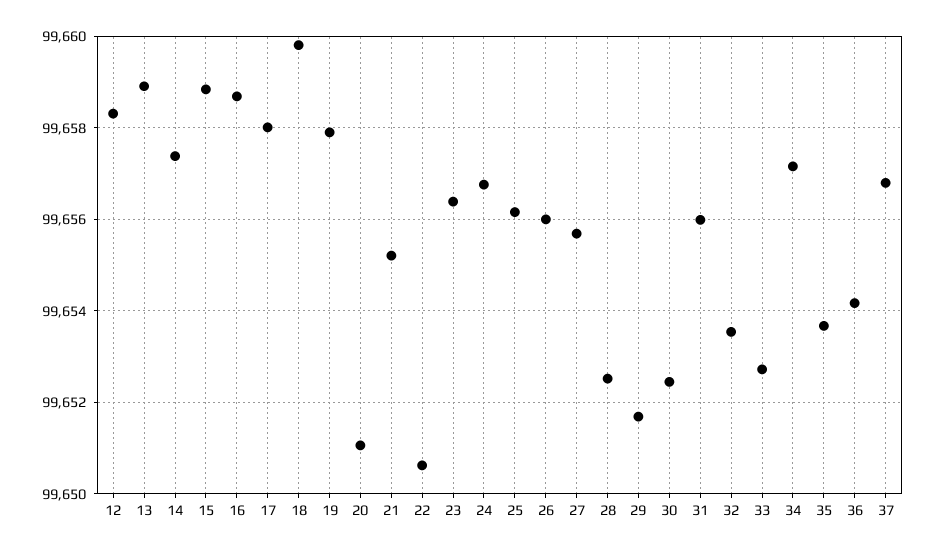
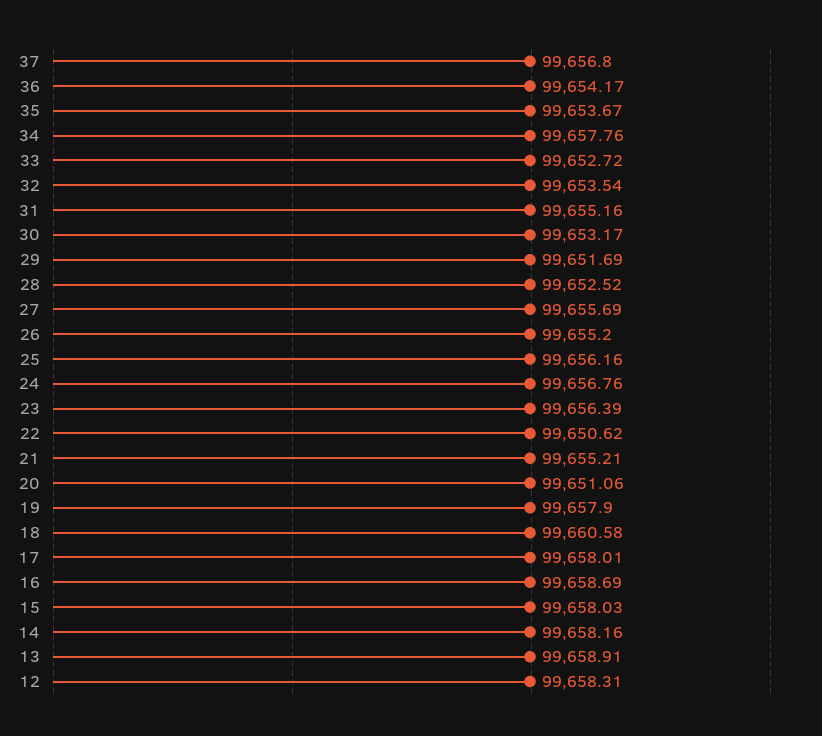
14: 99657.4 -> 99658.16
15: 99658.8 -> 99658.03
18: 99659.8 -> 99660.58
26: 99656 -> 99655.2
30: 99652.4 -> 99653.17
31: 99656 -> 99655.16
34: 99657.2 -> 99657.76

